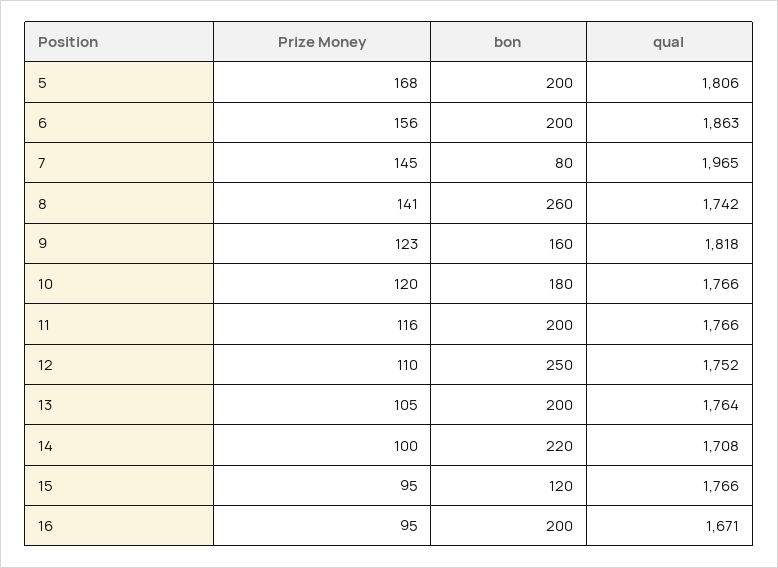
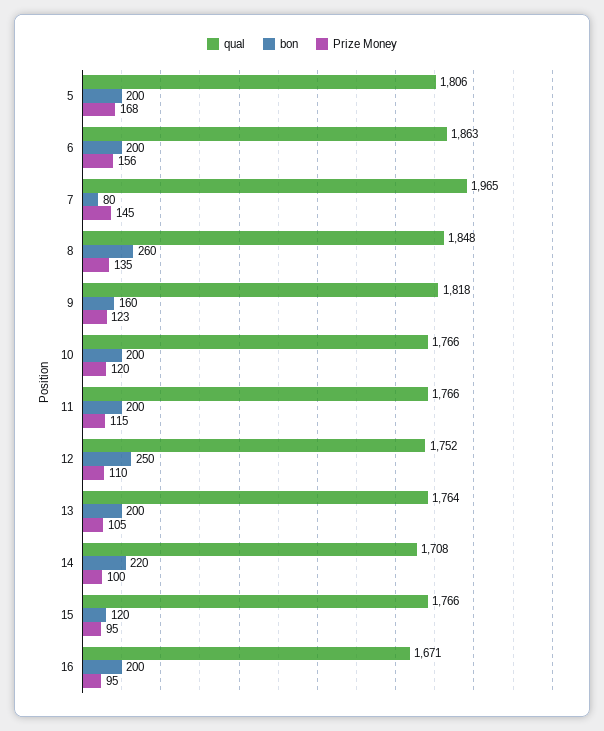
Prize Money, 8: 141 -> 135
qual, 8: 1742 -> 1848
bon, 10: 180 -> 200
Prize Money, 11: 116 -> 115

